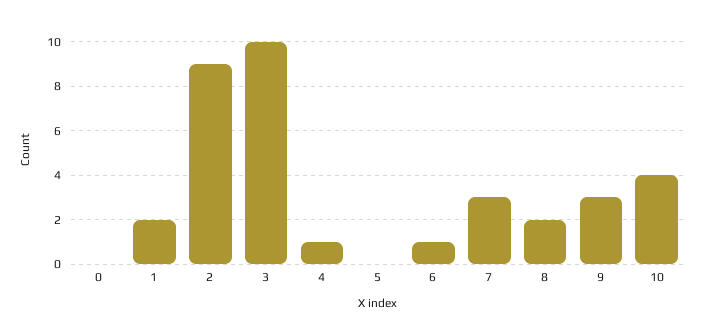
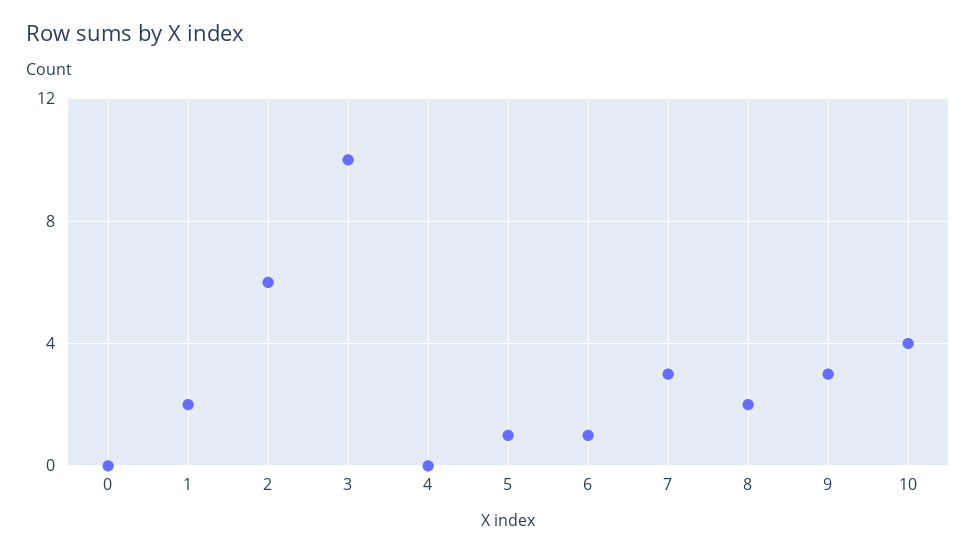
2: 9 -> 6
4: 1 -> 0
5: 0 -> 1

